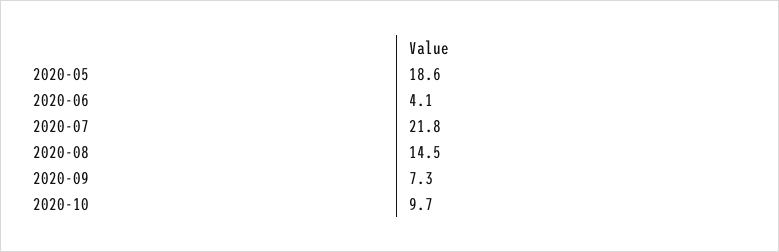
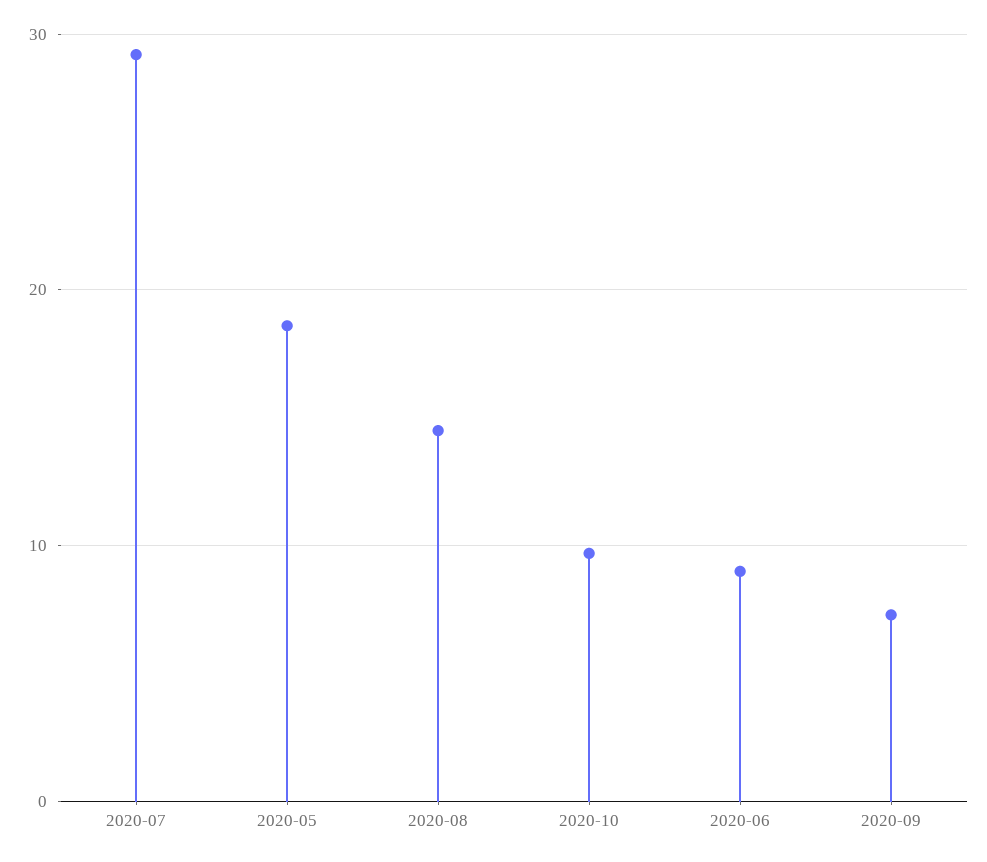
2020-06: 4.1 -> 9
2020-07: 21.8 -> 29

